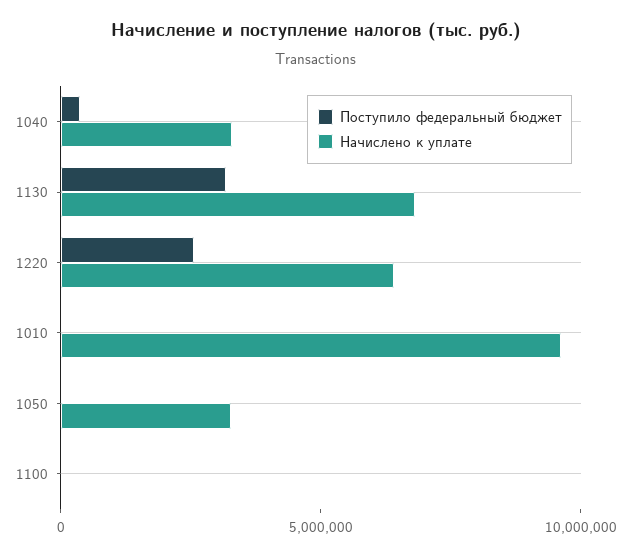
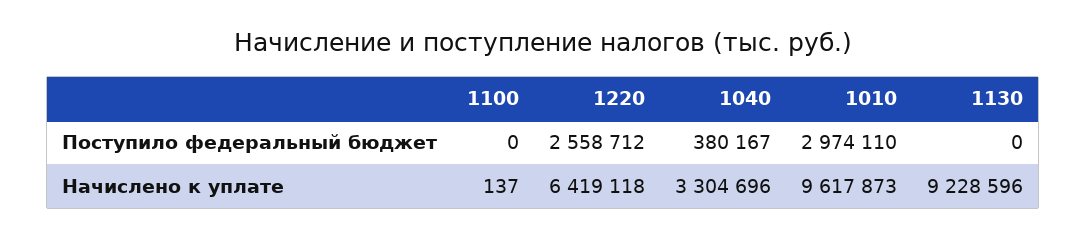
Поступило федеральный бюджет, 1130: 3000000 -> 0
Начислено к уплате, 1130: 7000000 -> 9228596
Поступило федеральный бюджет, 1010: 0 -> 2974110
Поступило федеральный бюджет, 1050: 0 -> none
Начислено к уплате, 1050: 3000000 -> none

